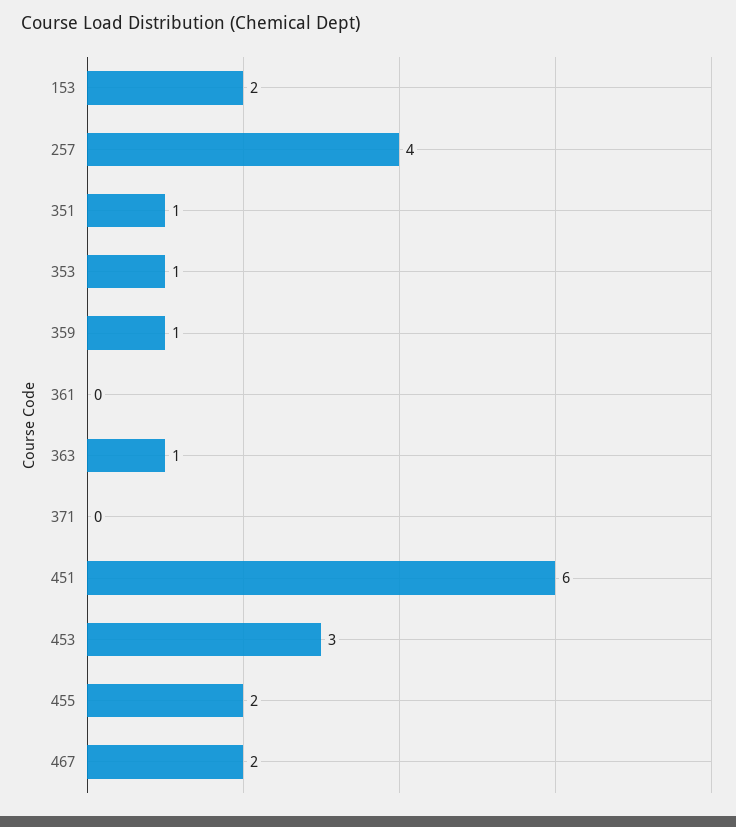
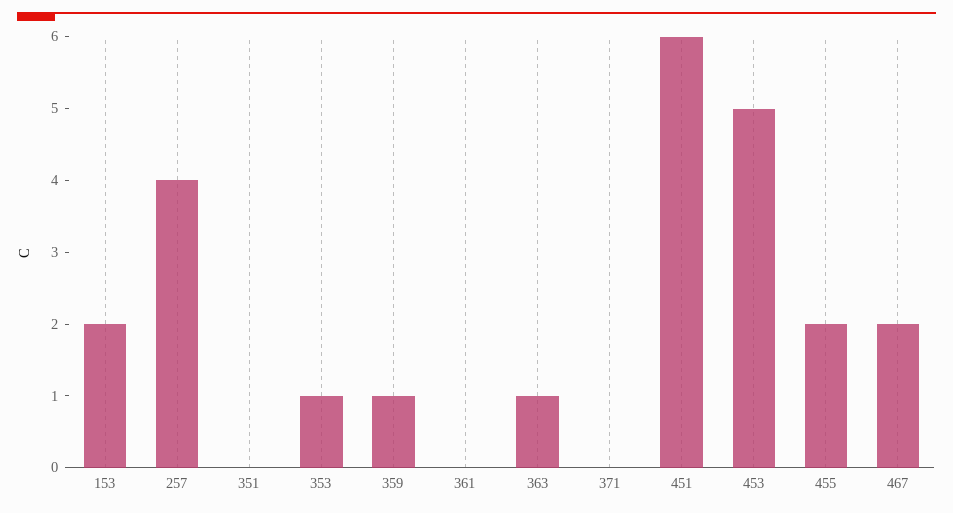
351: 1 -> 0
453: 3 -> 5

